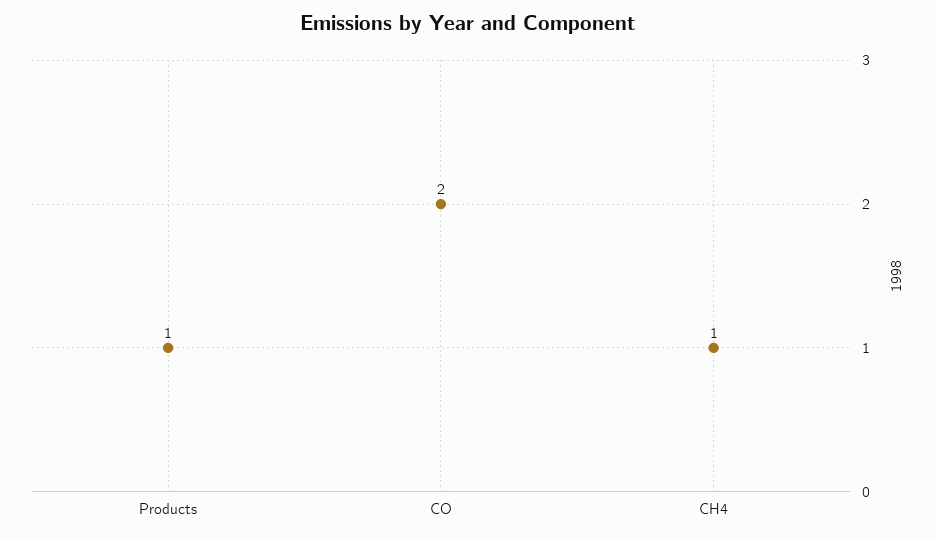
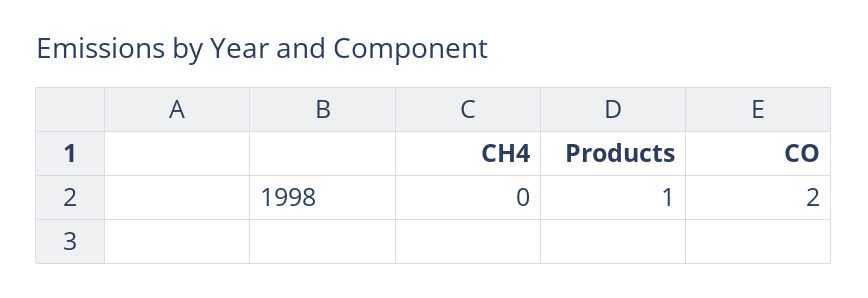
CH4: 1 -> 0

